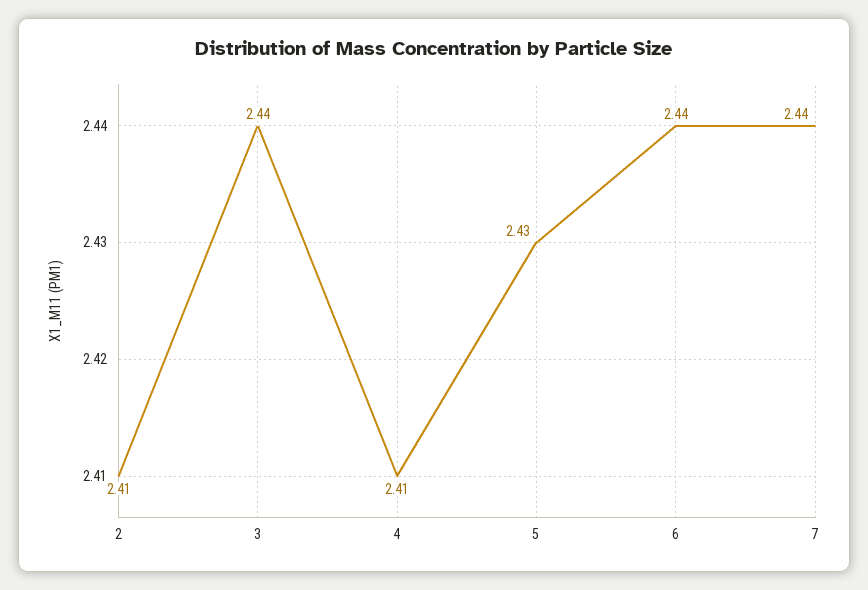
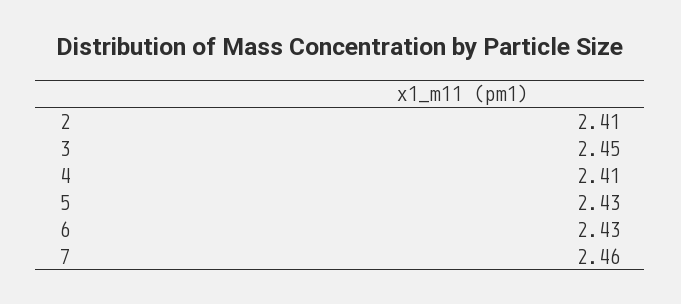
3: 2.44 -> 2.45
6: 2.44 -> 2.43
7: 2.44 -> 2.46

